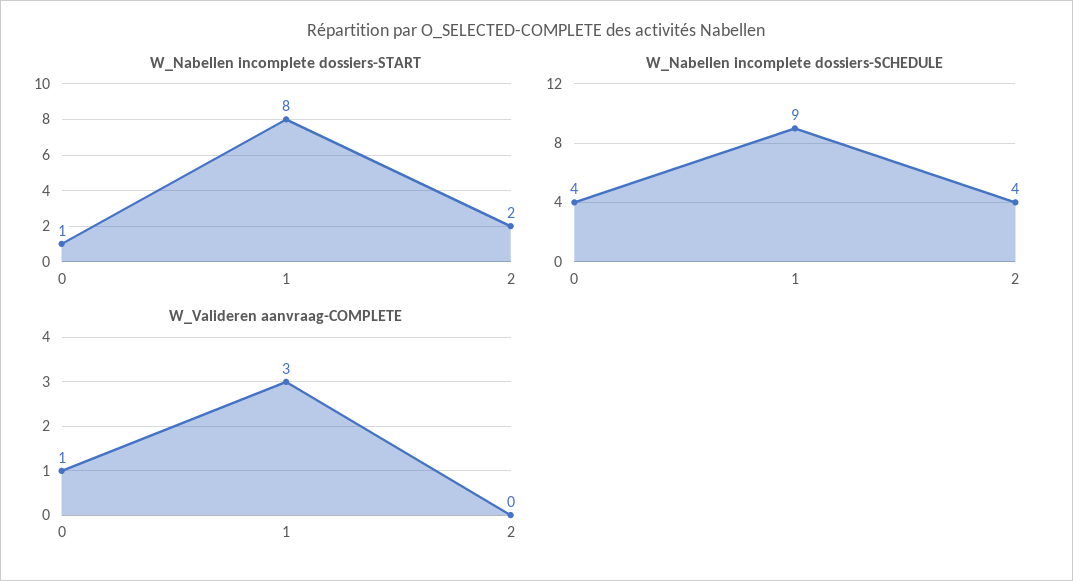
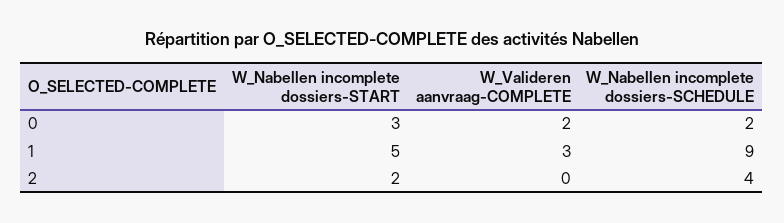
W_Nabellen incomplete dossiers-START, 0: 1 -> 3
W_Nabellen incomplete dossiers-START, 1: 8 -> 5
W_Nabellen incomplete dossiers-SCHEDULE, 0: 4 -> 2
W_Valideren aanvraag-COMPLETE, 0: 1 -> 2

